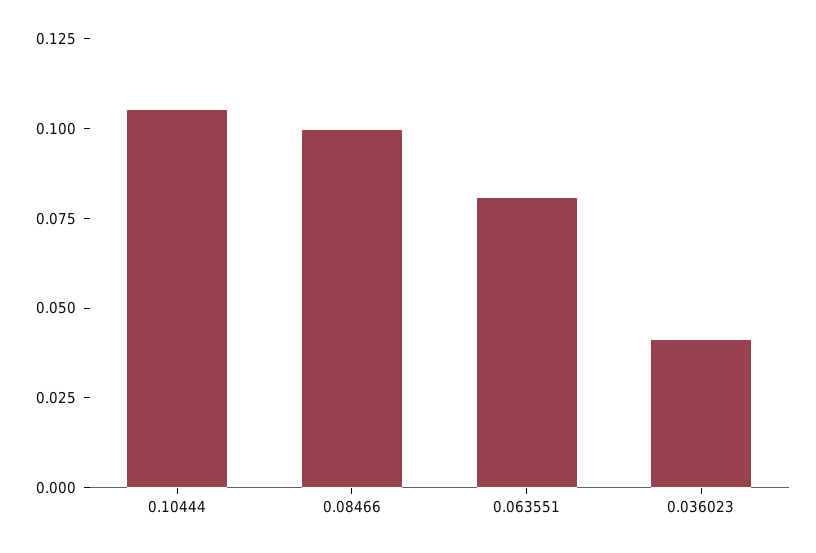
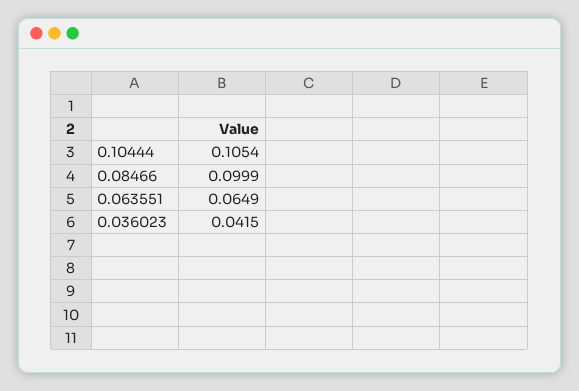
0.063551: 0.08 -> 0.0649

